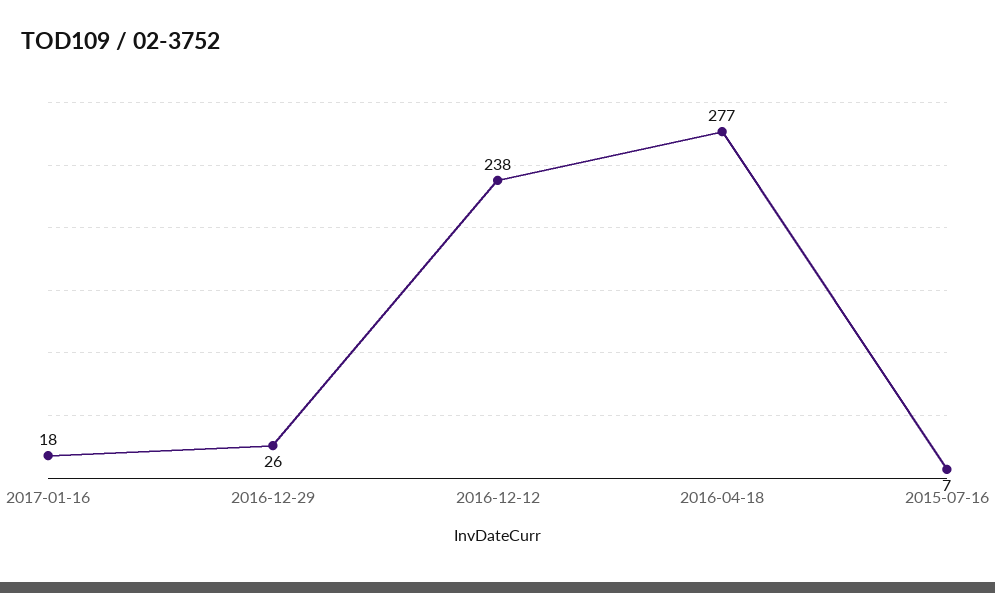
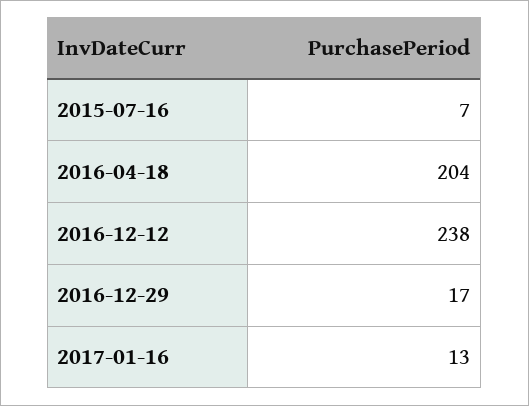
2017-01-16: 18 -> 13
2016-12-29: 26 -> 17
2016-04-18: 277 -> 204

